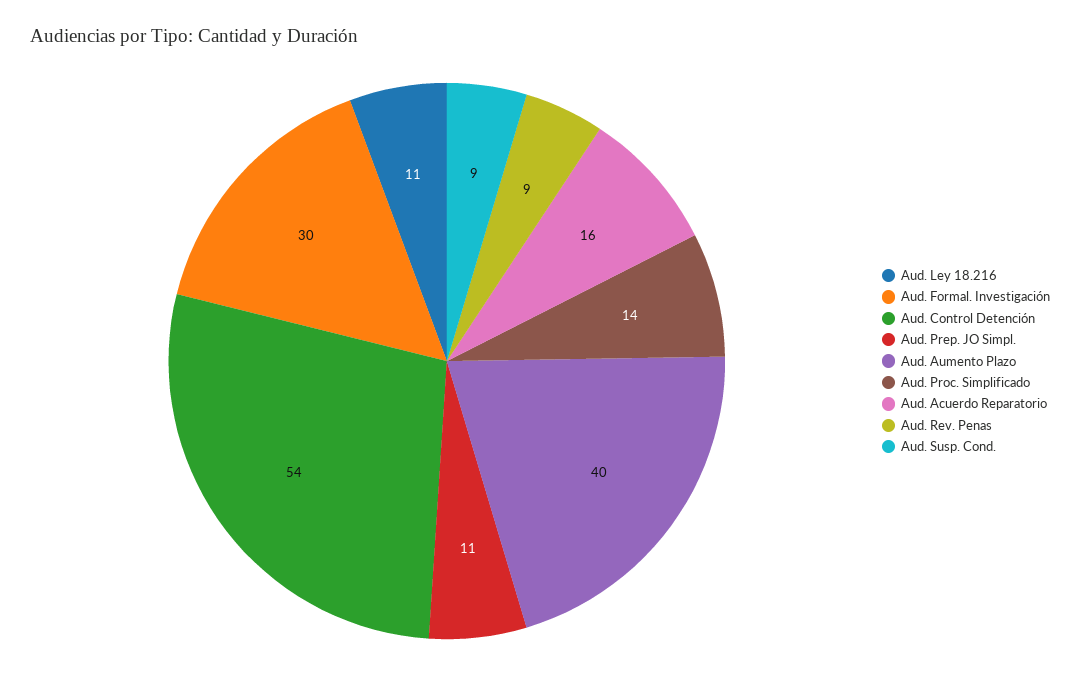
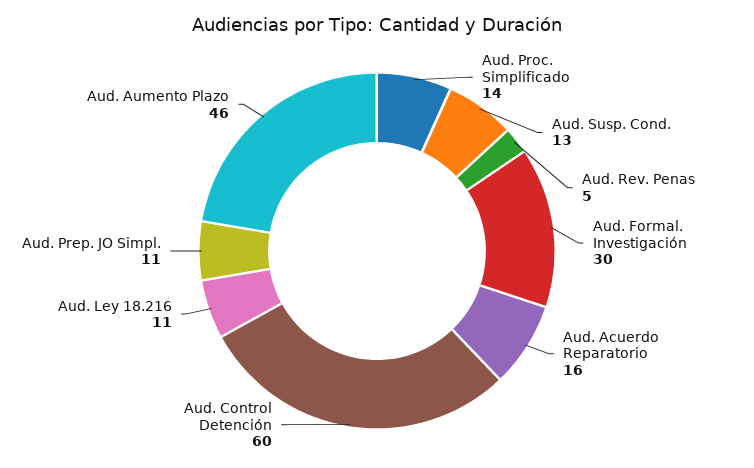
Aud. Control Detención: 54 -> 60
Aud. Aumento Plazo: 40 -> 46
Aud. Rev. Penas: 9 -> 5
Aud. Susp. Cond.: 9 -> 13

